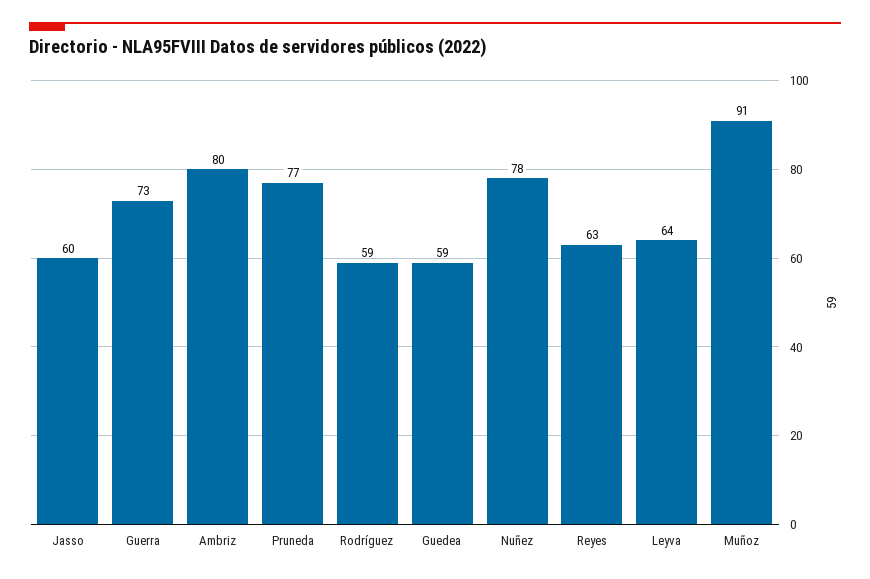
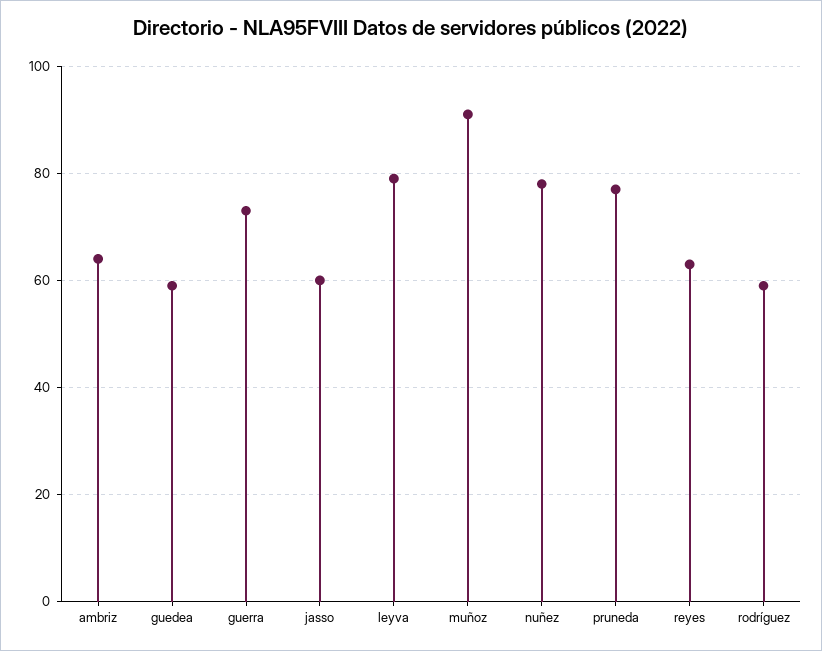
Ambriz: 80 -> 65
Leyva: 64 -> 80

